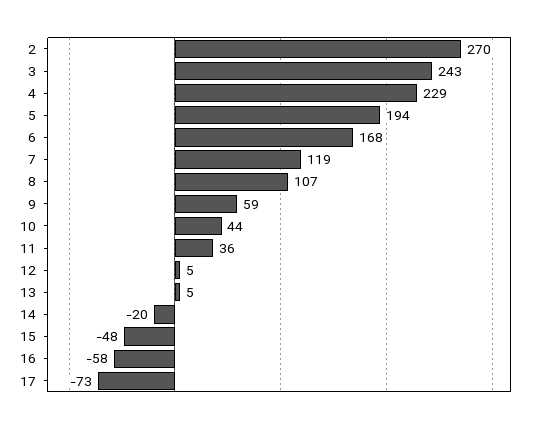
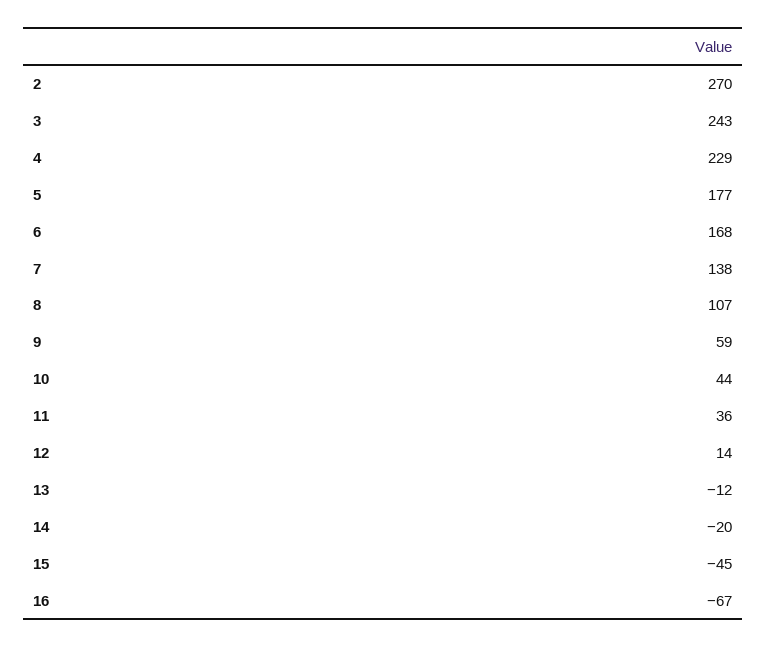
5: 194 -> 177
7: 119 -> 138
12: 5 -> 14
13: 5 -> -12
15: -48 -> -45
16: -58 -> -67
17: -73 -> none

